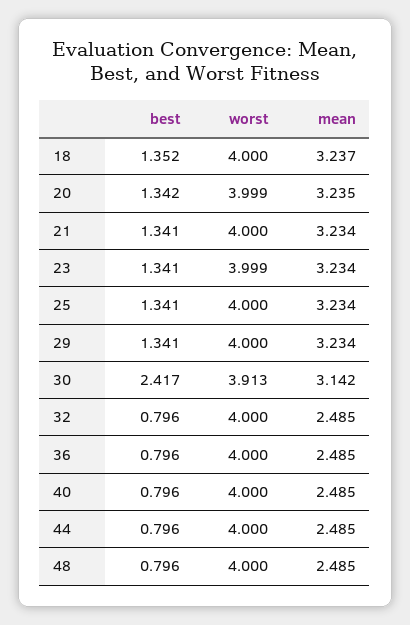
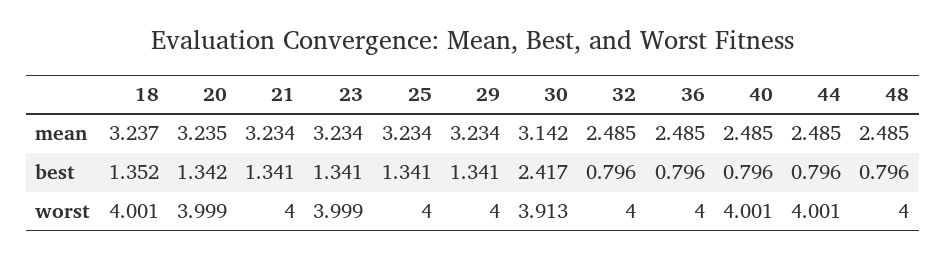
worst, 18: 4 -> 4.001
worst, 40: 4 -> 4.001
worst, 44: 4 -> 4.001

